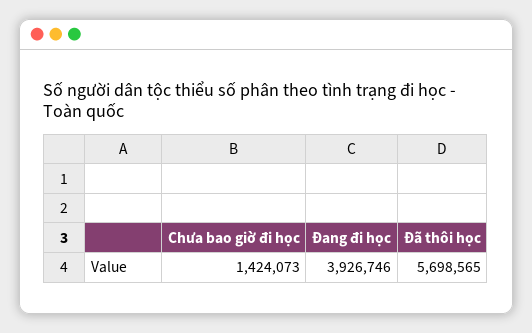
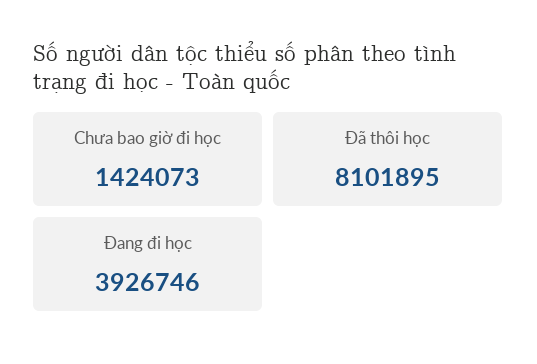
Đã thôi học: 5698565 -> 8101895

